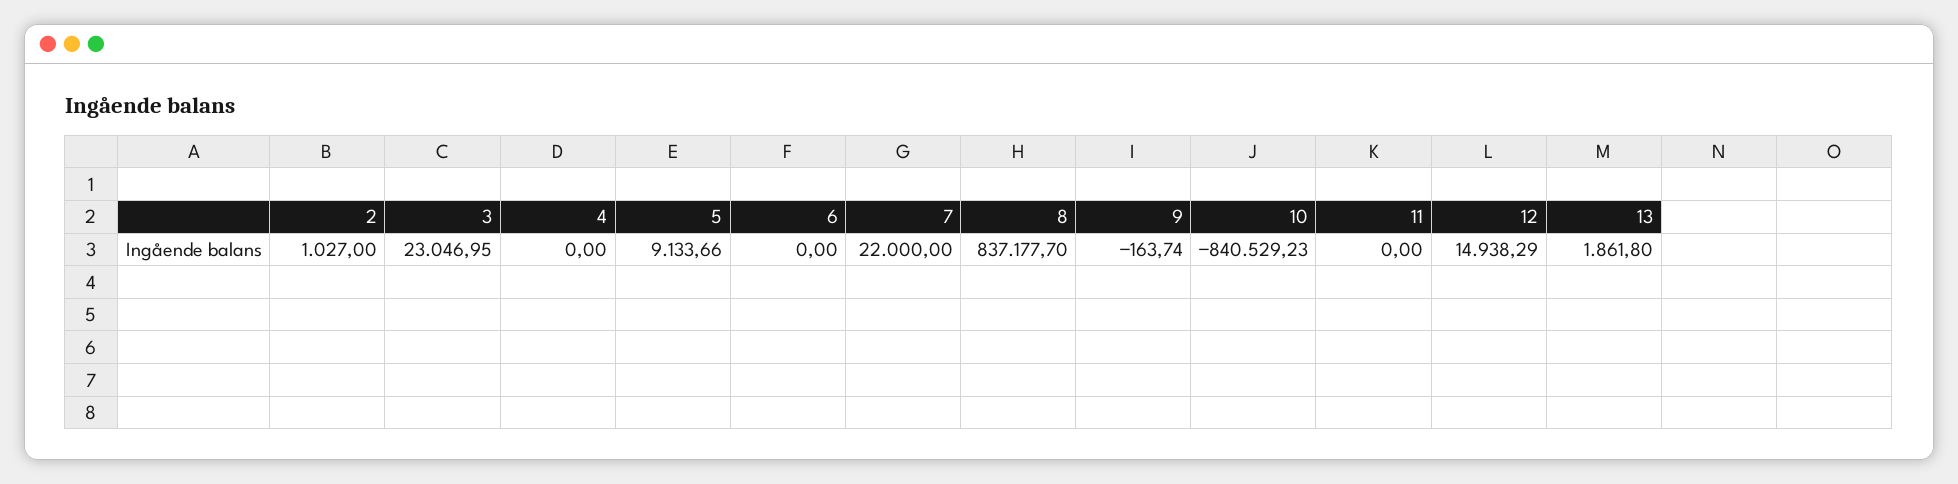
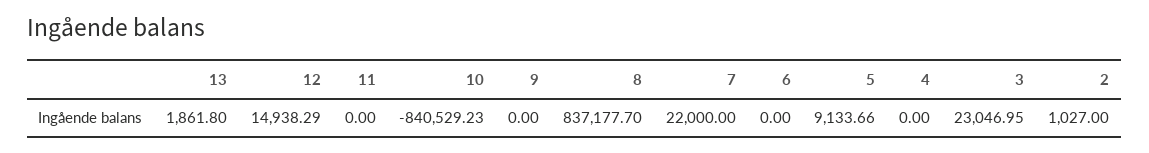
9: -163.74 -> 0

